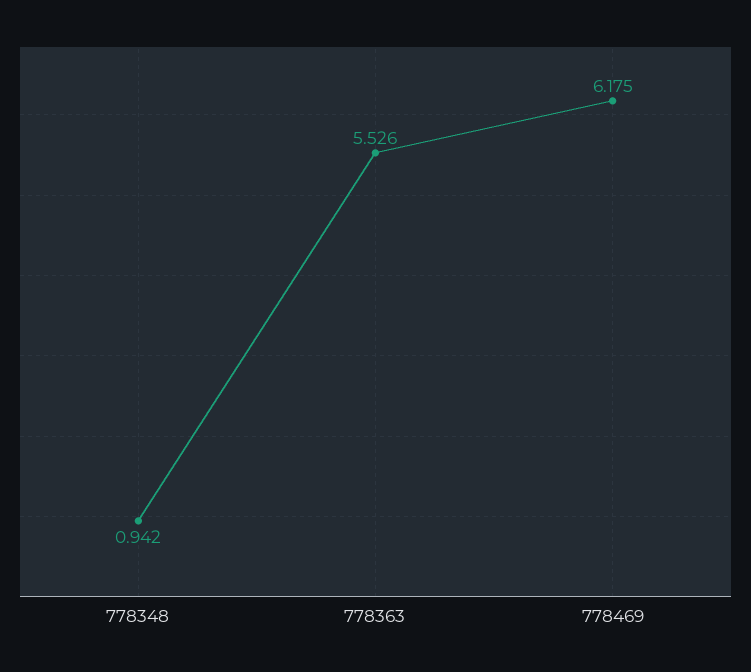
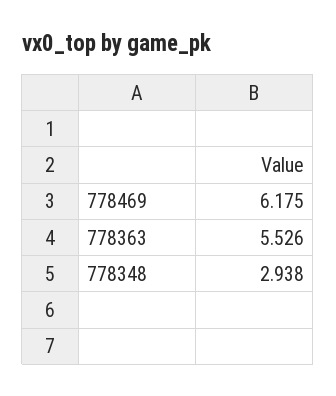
778348: 0.942 -> 2.938

